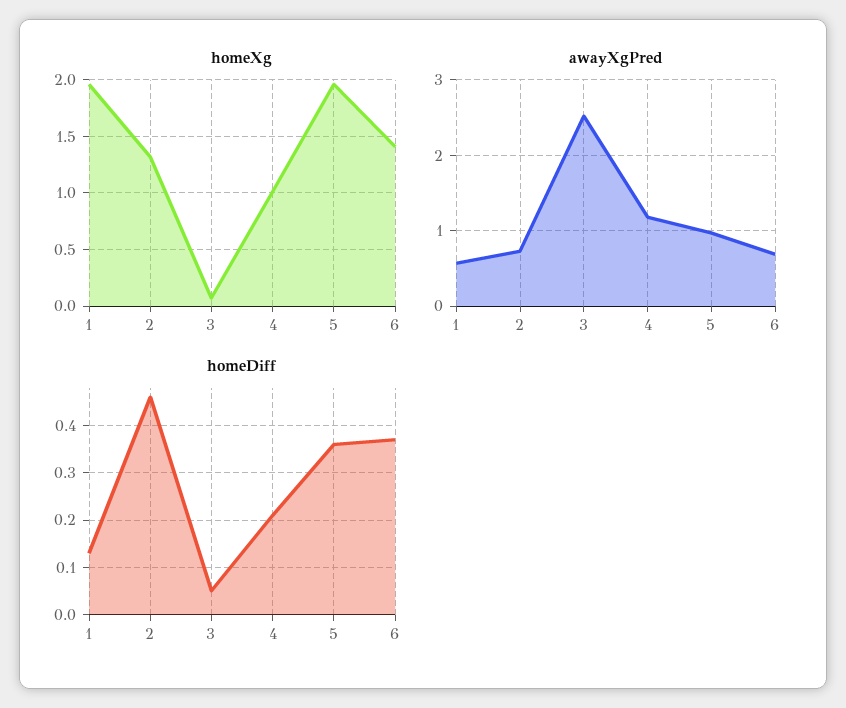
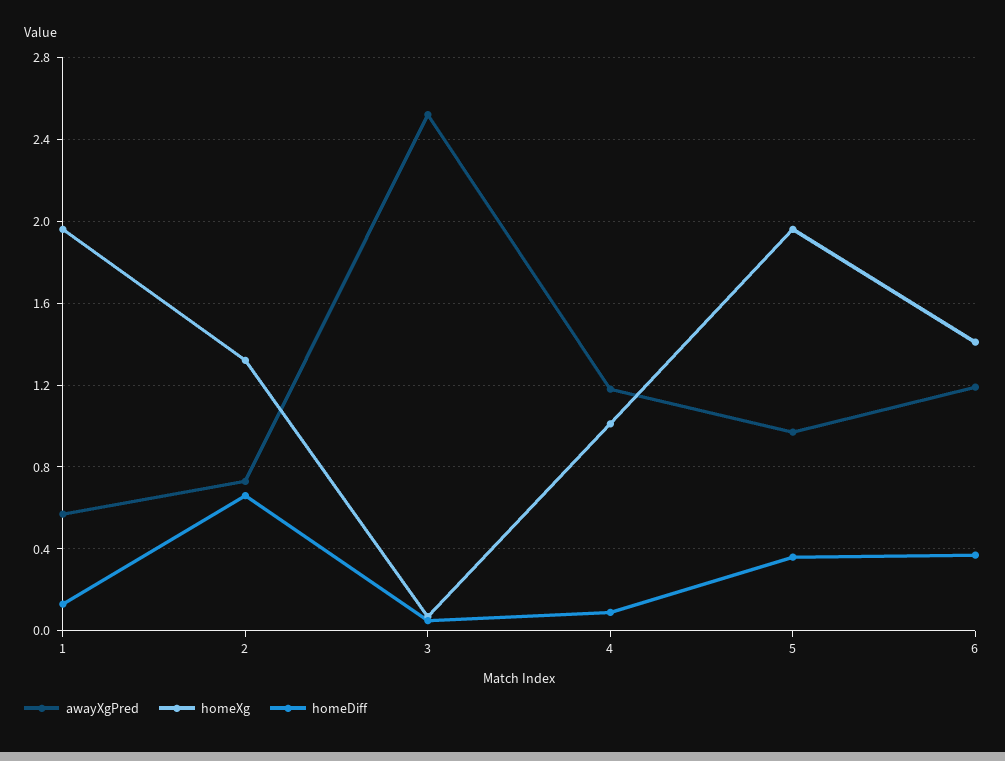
awayXgPred, 6: 0.7 -> 1.2
homeDiff, 2: 0.45 -> 0.65
homeDiff, 4: 0.2 -> 0.1

